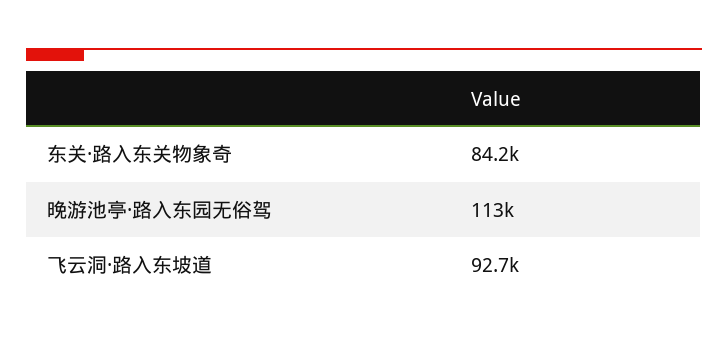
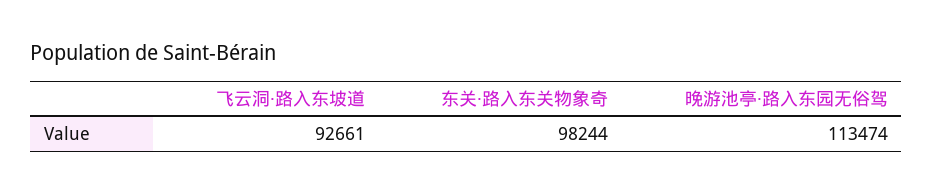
东关·路入东关物象奇: 84200 -> 98244

